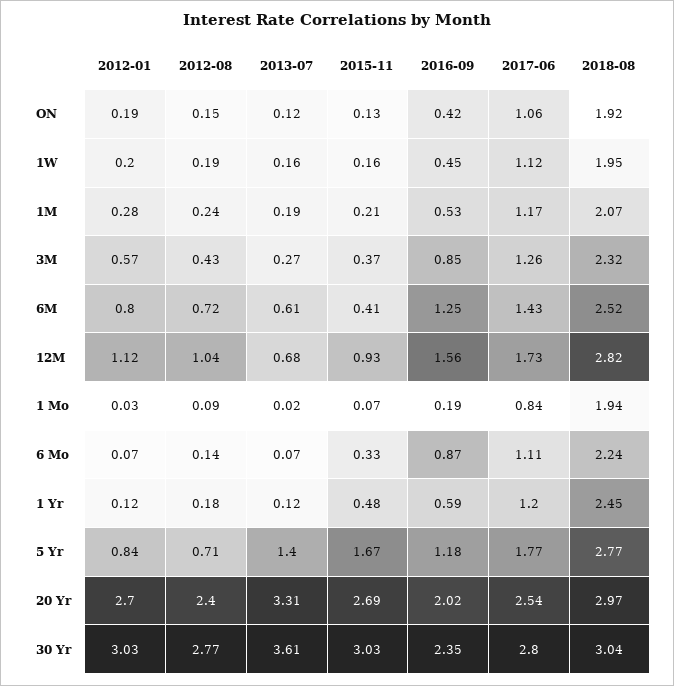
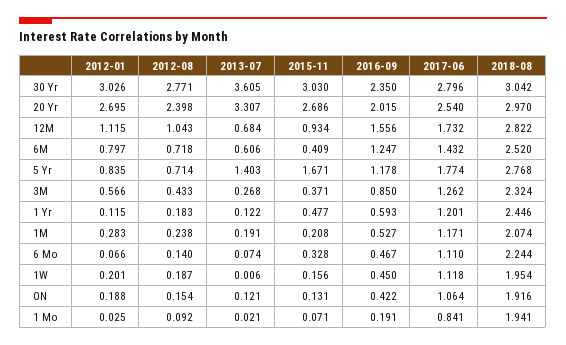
2013-07, 1W: 0.16 -> 0.006
2016-09, 6 Mo: 0.87 -> 0.467

